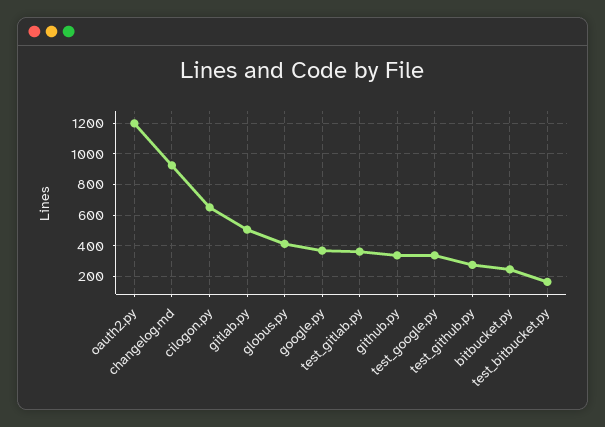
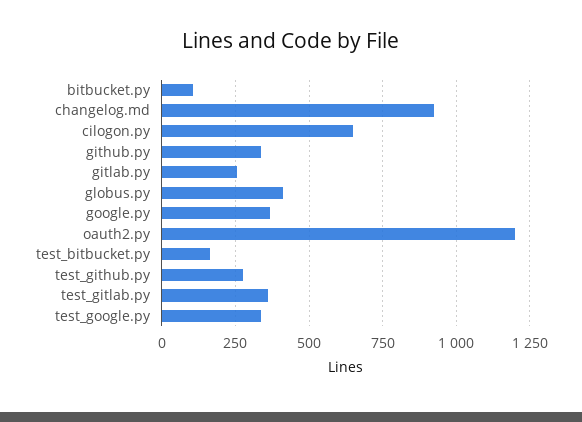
gitlab.py: 500 -> 250
bitbucket.py: 250 -> 100

